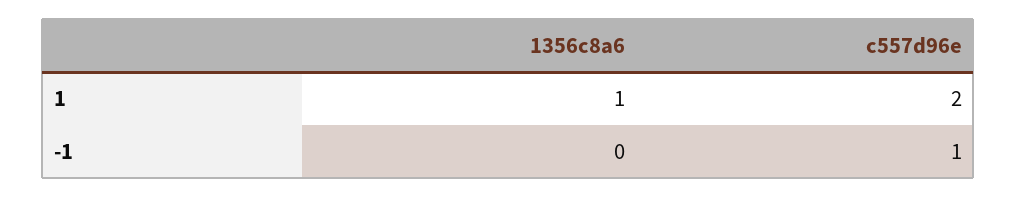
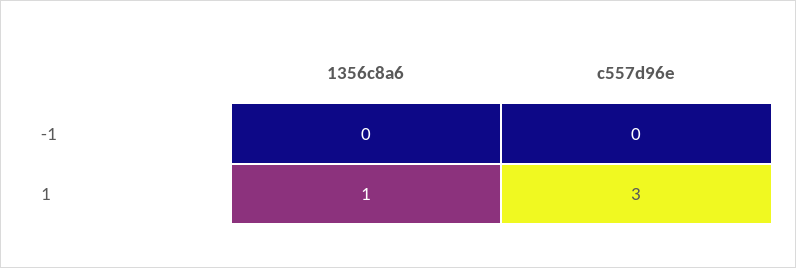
c557d96e, 1: 2 -> 3
c557d96e, -1: 1 -> 0

